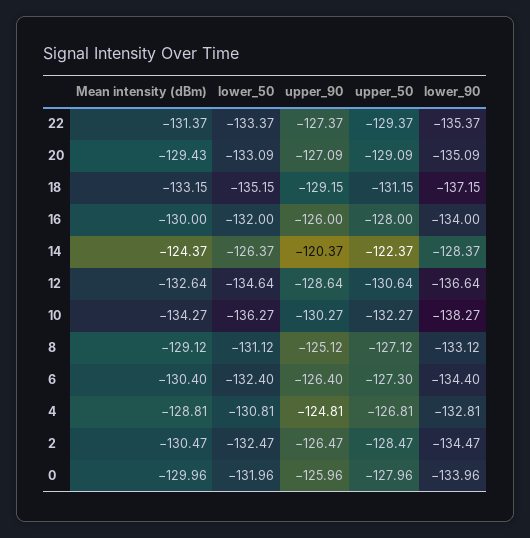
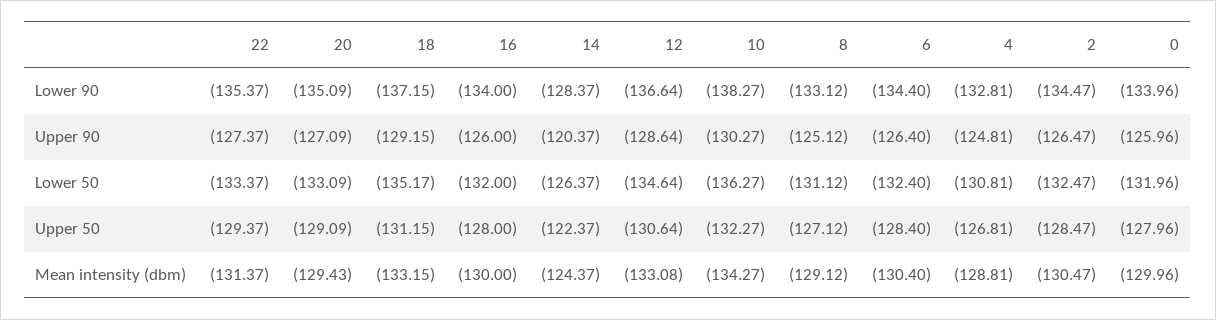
lower_50, 18: -135.15 -> -135.17
Mean intensity (dBm), 12: -132.64 -> -133.08
upper_50, 6: -127.3 -> -128.4

